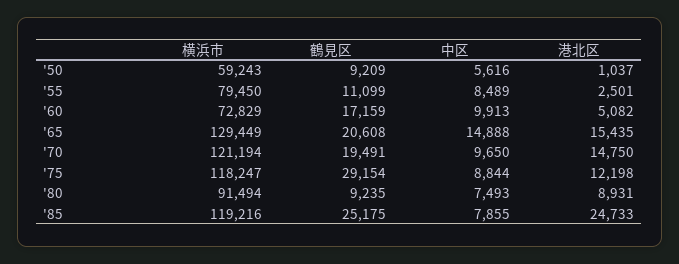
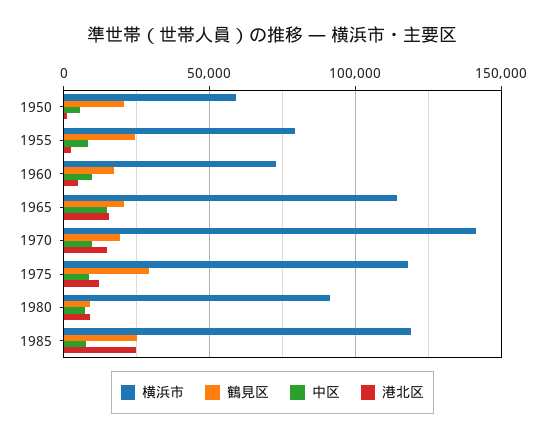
鶴見区, '50: 9209 -> 20000
鶴見区, '55: 11099 -> 25000
横浜市, '65: 129449 -> 115000
横浜市, '70: 121194 -> 140000

